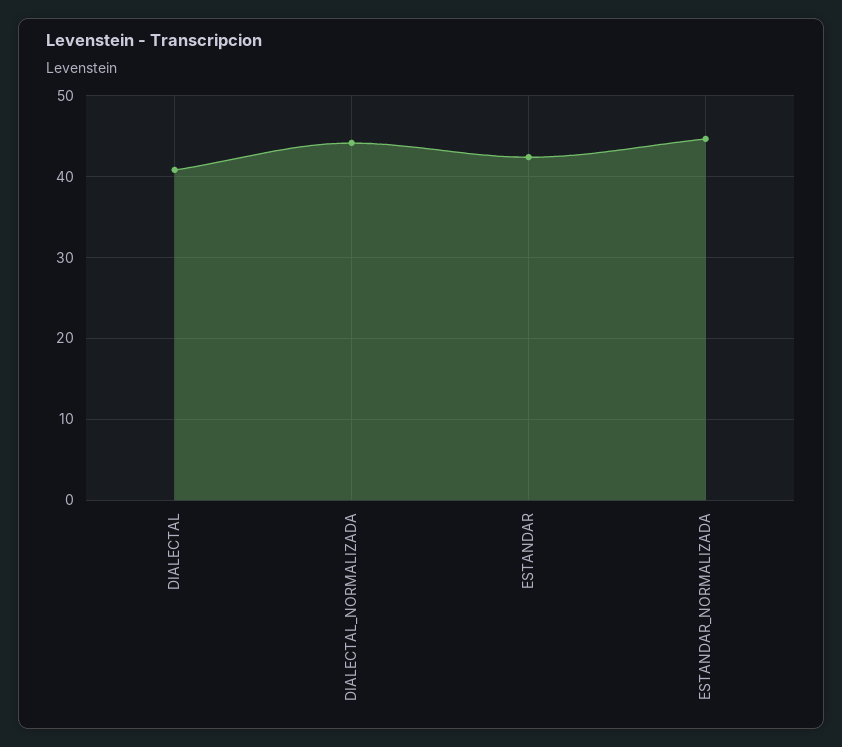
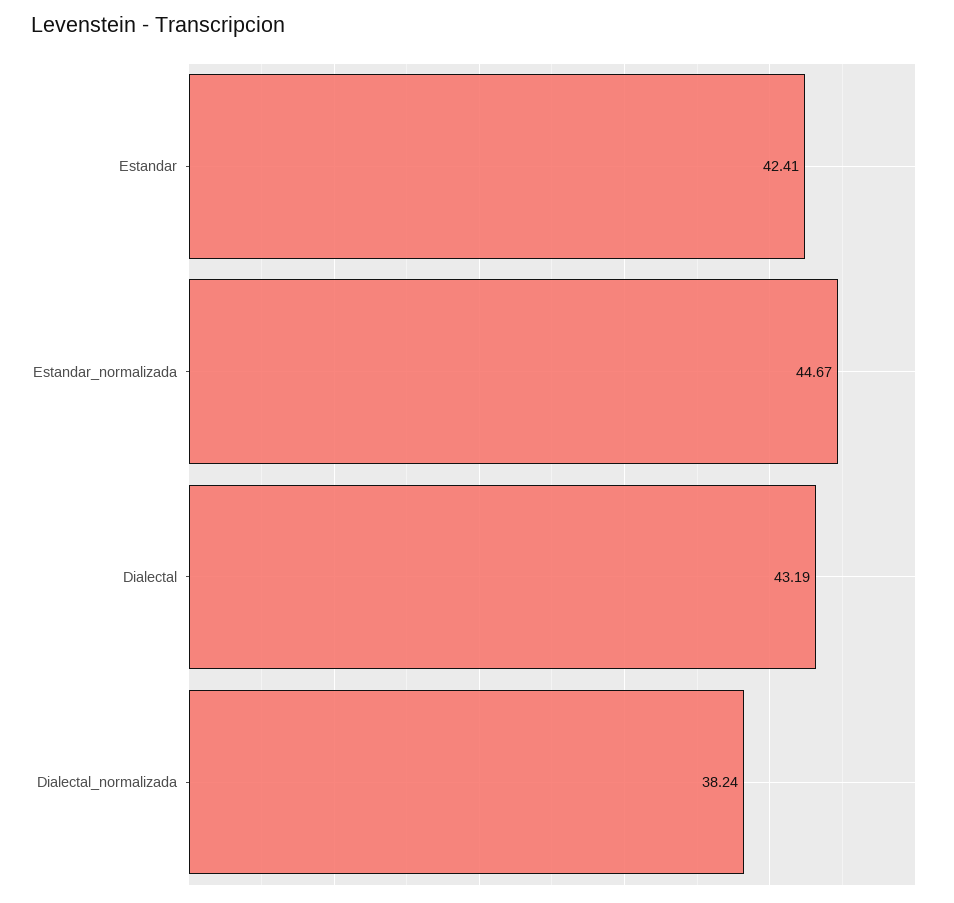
DIALECTAL: 41 -> 43.19
DIALECTAL_NORMALIZADA: 44 -> 38.24

